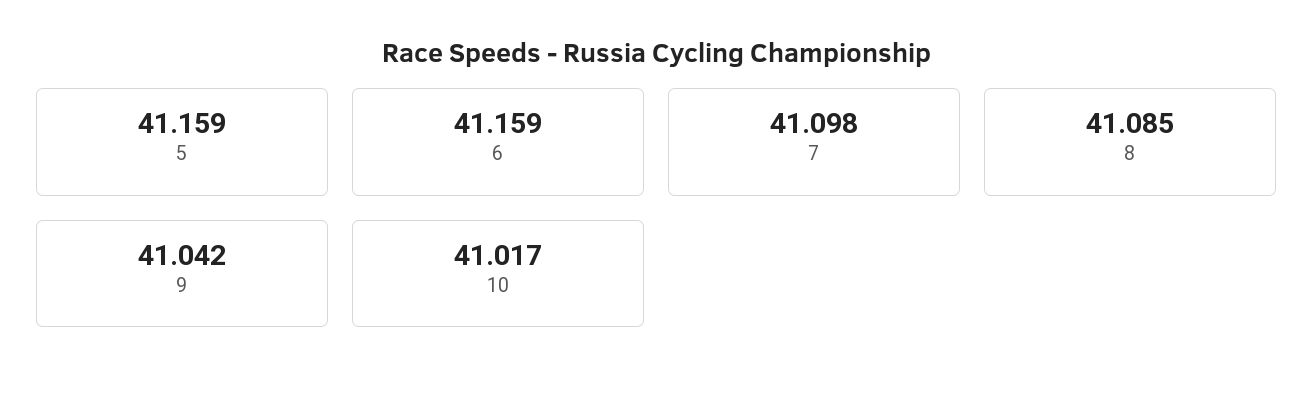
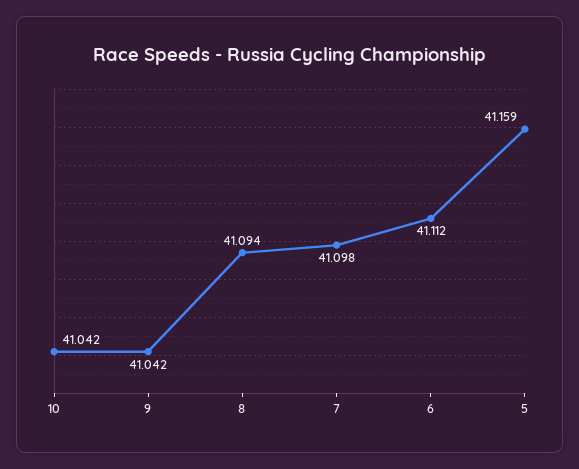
6: 41.159 -> 41.112
8: 41.085 -> 41.094
10: 41.017 -> 41.042

